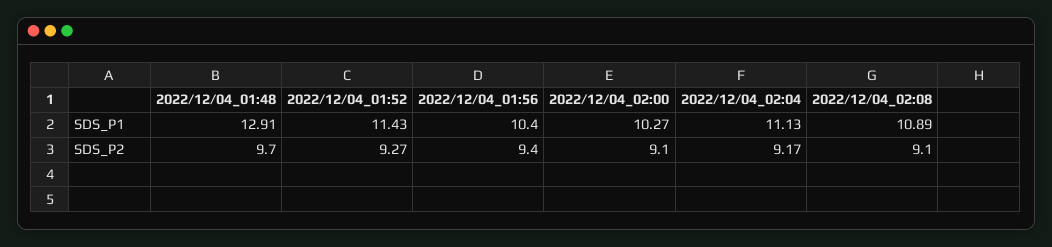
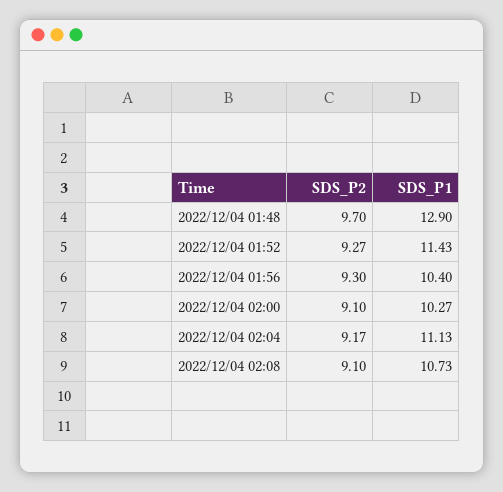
2022/12/04_01:48, SDS_P1: 12.91 -> 12.9
2022/12/04_02:08, SDS_P1: 10.89 -> 10.73
2022/12/04_01:56, SDS_P2: 9.4 -> 9.3

